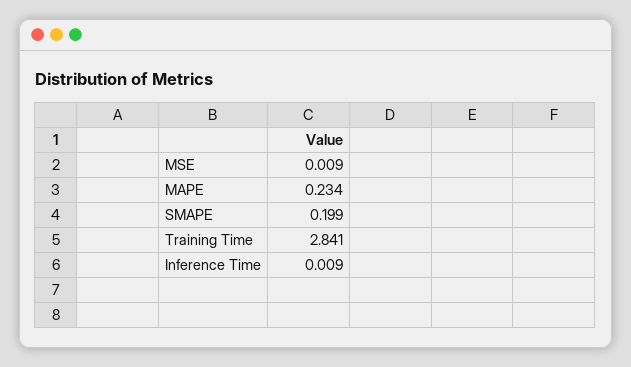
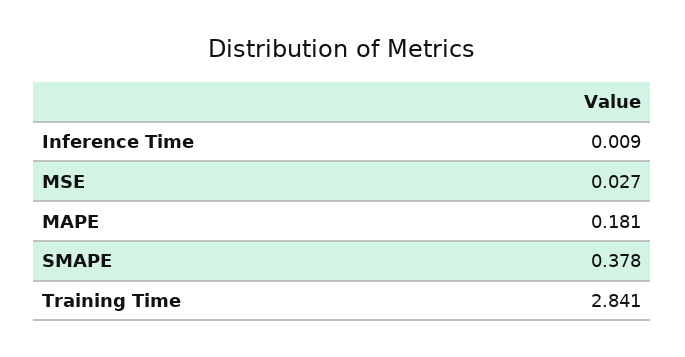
MSE: 0.009 -> 0.027
MAPE: 0.234 -> 0.181
SMAPE: 0.199 -> 0.378

